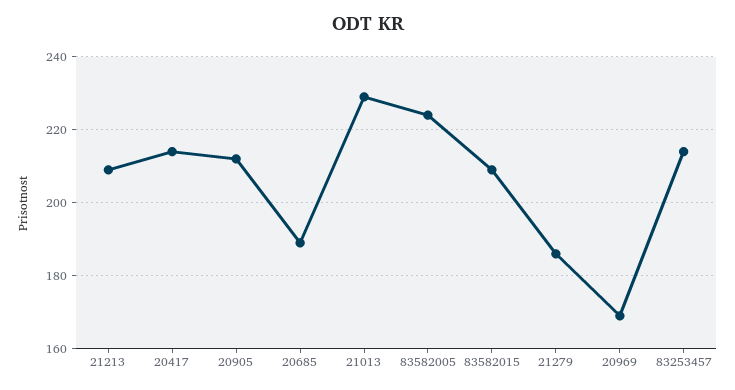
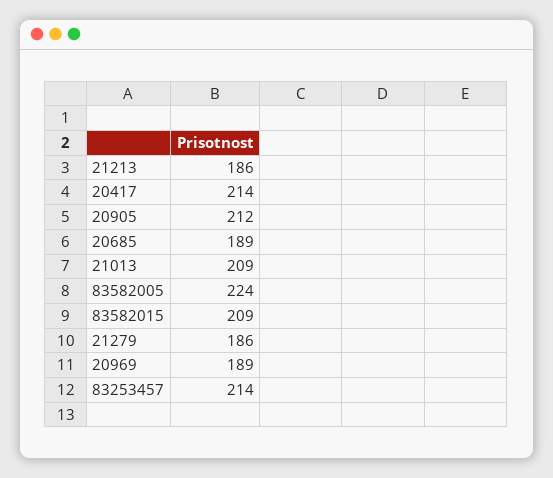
21213: 210 -> 186
21013: 230 -> 209
20969: 170 -> 189

